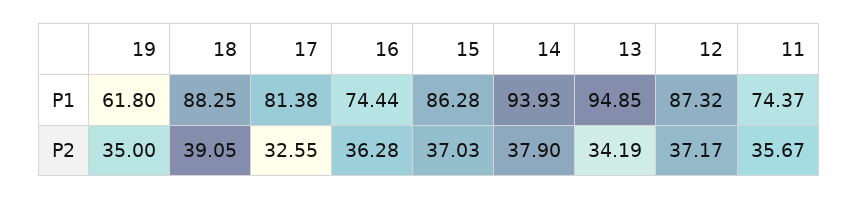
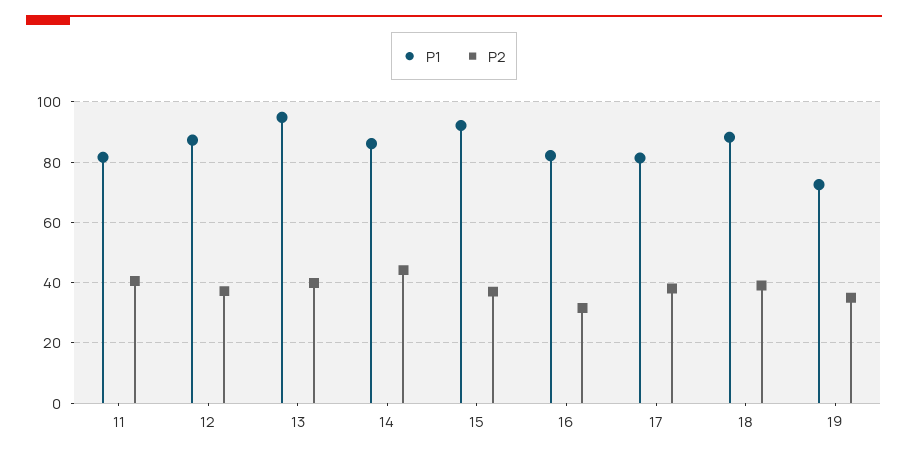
P1, 19: 61.8 -> 72
P1, 16: 74.44 -> 82
P1, 15: 86.28 -> 92
P1, 14: 93.93 -> 86
P1, 11: 74.37 -> 82
P2, 17: 32.55 -> 38
P2, 16: 36.28 -> 32
P2, 14: 37.9 -> 44
P2, 13: 34.19 -> 40
P2, 11: 35.67 -> 40

